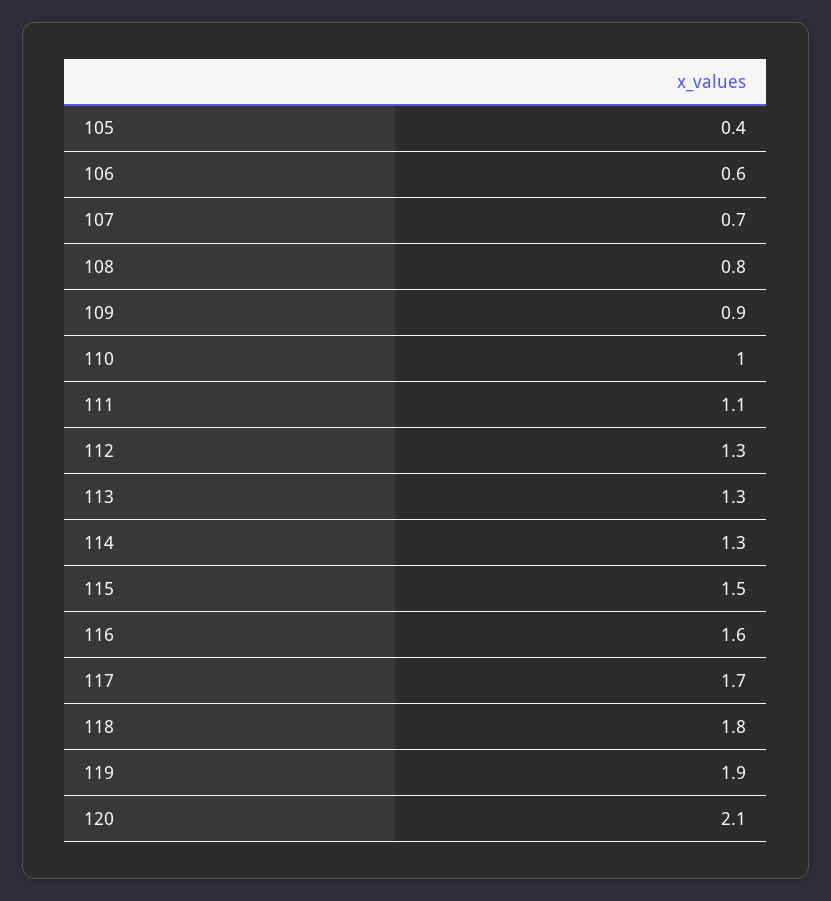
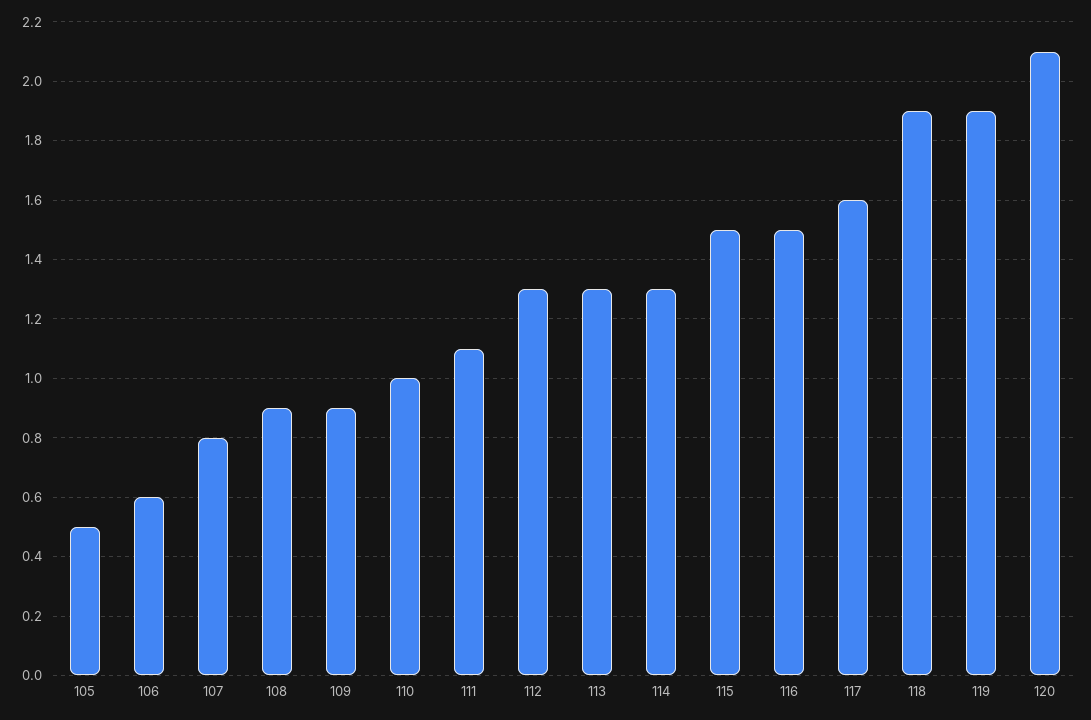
105: 0.4 -> 0.5
107: 0.7 -> 0.8
108: 0.8 -> 0.9
116: 1.6 -> 1.5
117: 1.7 -> 1.6
118: 1.8 -> 1.9

